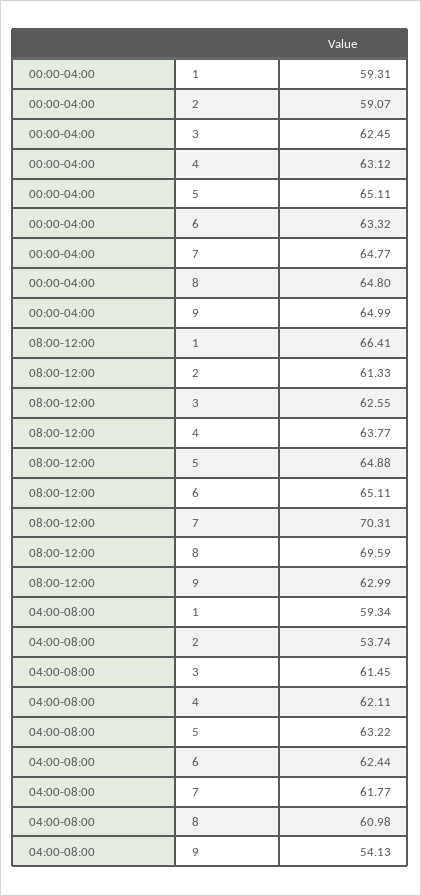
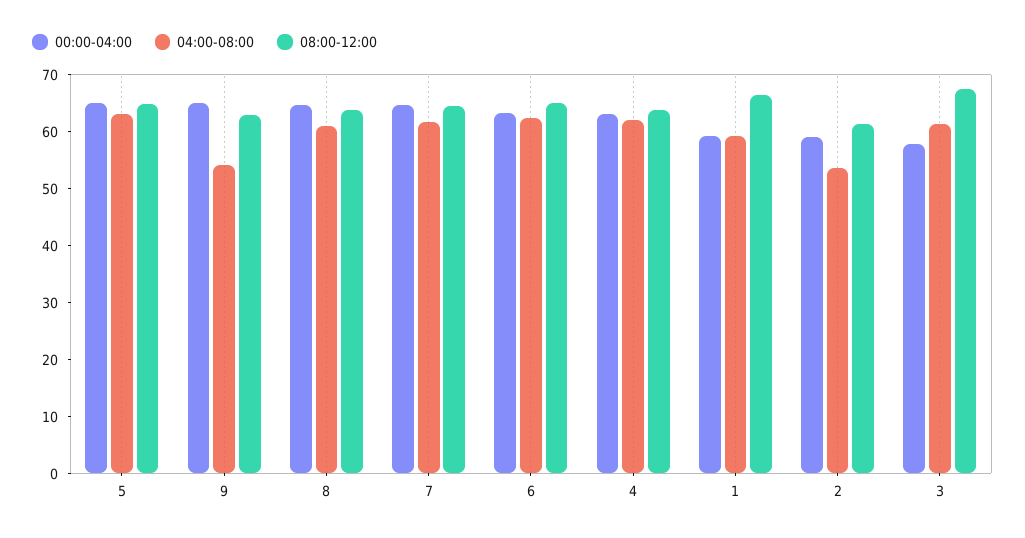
00:00-04:00, 3: 62.45 -> 58
08:00-12:00, 3: 62.55 -> 68
08:00-12:00, 7: 70.31 -> 64
08:00-12:00, 8: 69.59 -> 64

